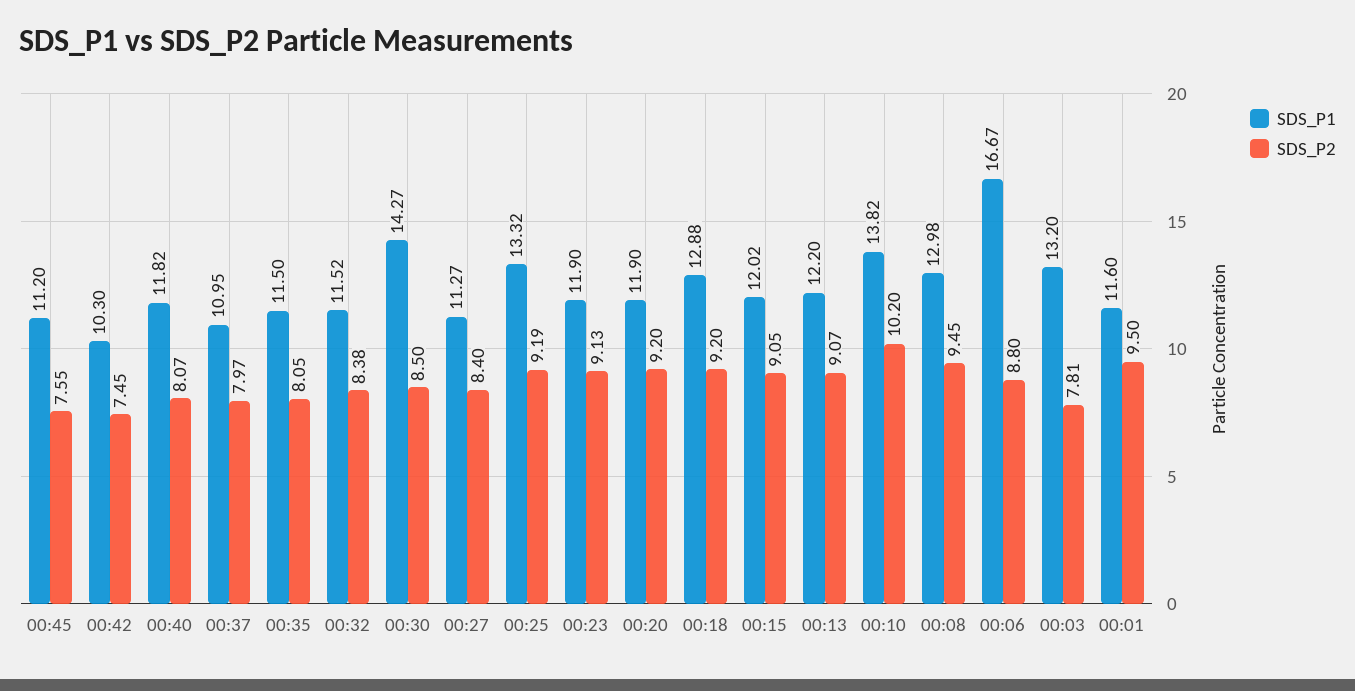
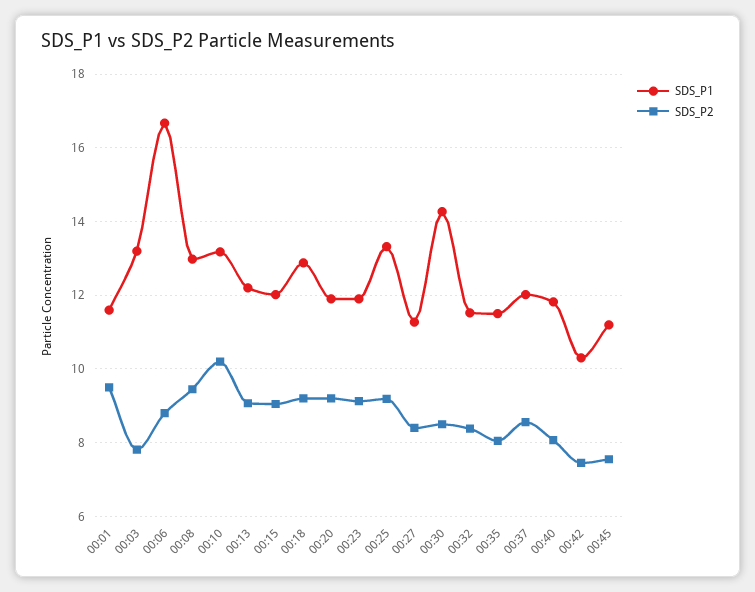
SDS_P1, 00:37: 10.95 -> 12
SDS_P2, 00:37: 7.97 -> 8.6
SDS_P1, 00:10: 13.82 -> 13.2

